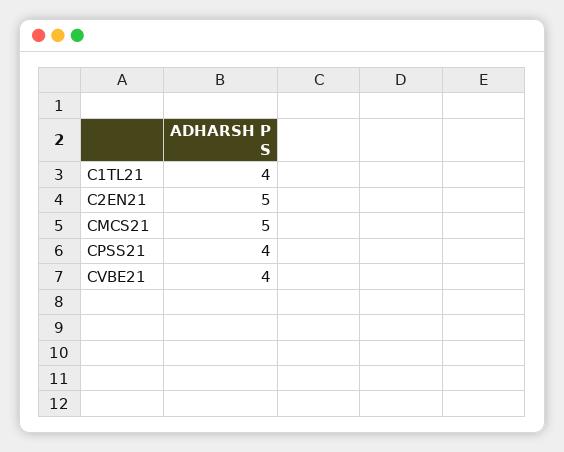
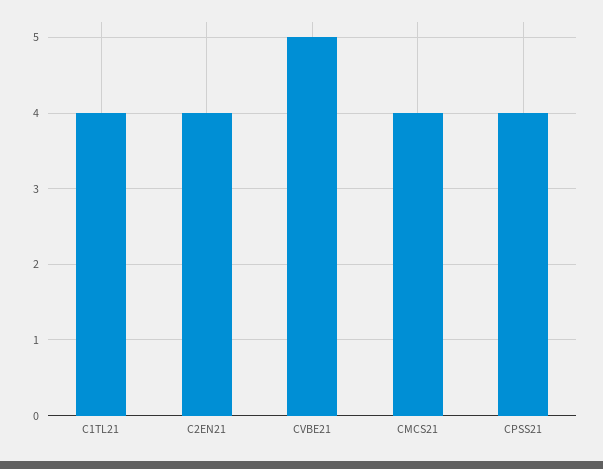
C2EN21: 5 -> 4
CMCS21: 5 -> 4
CVBE21: 4 -> 5

